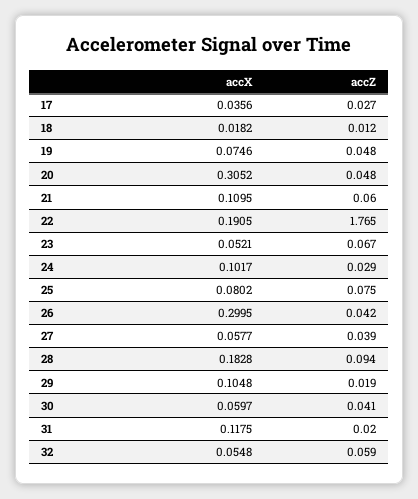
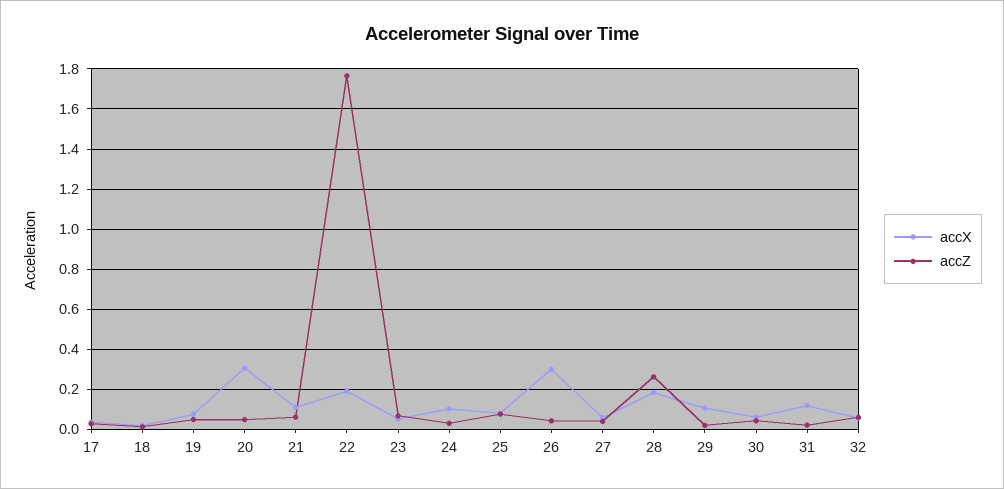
accZ, 28: 0.094 -> 0.25

